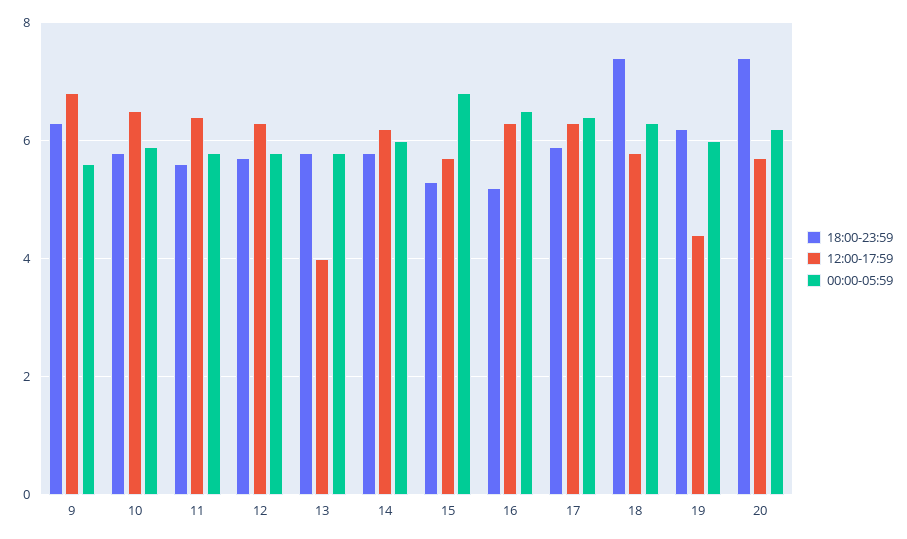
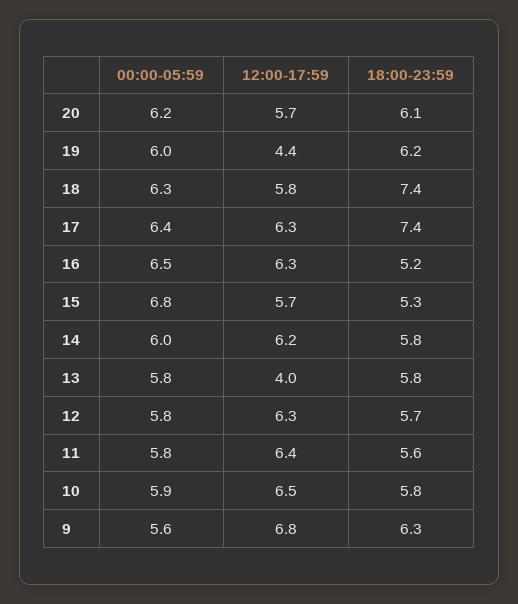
18:00-23:59, 17: 6 -> 7.4
18:00-23:59, 20: 7.5 -> 6.1

